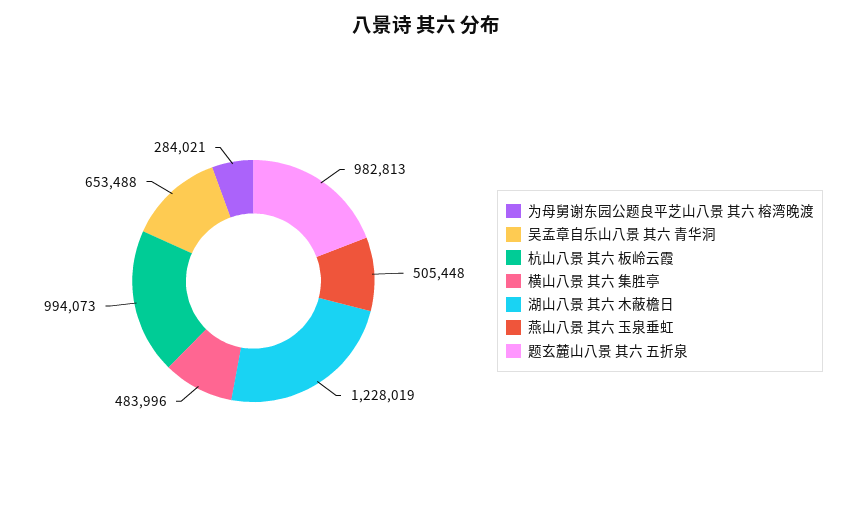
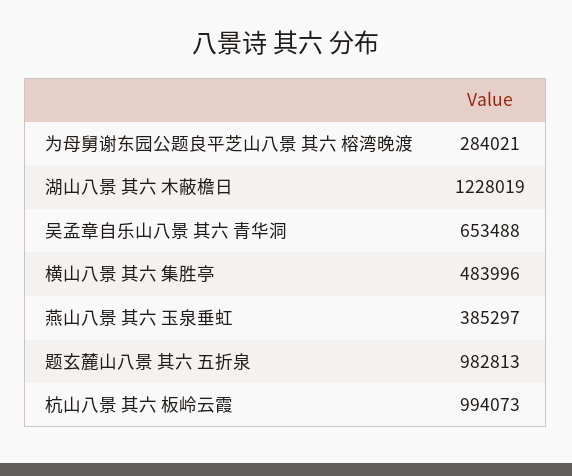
燕山八景 其六 玉泉垂虹: 505448 -> 385297

